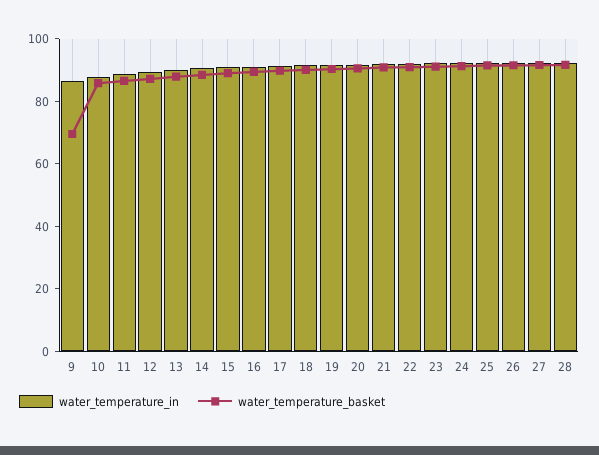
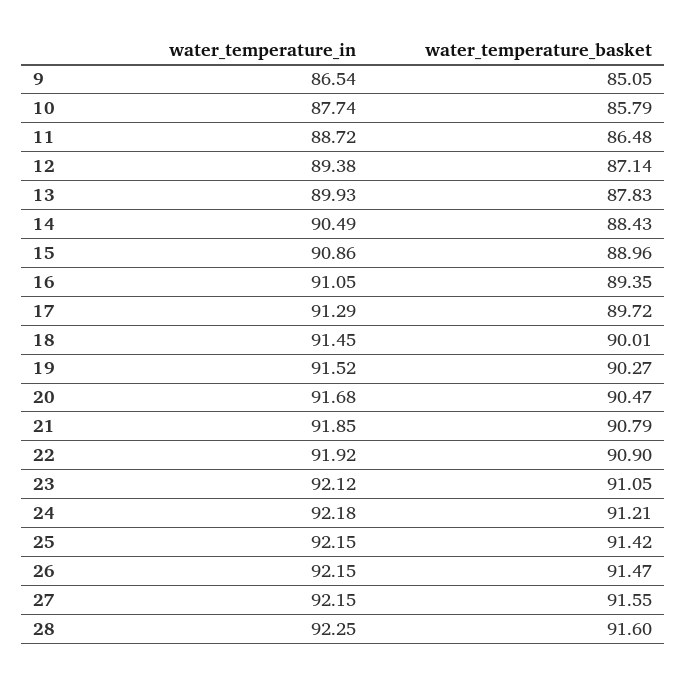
water_temperature_basket, 9: 70 -> 85.05

